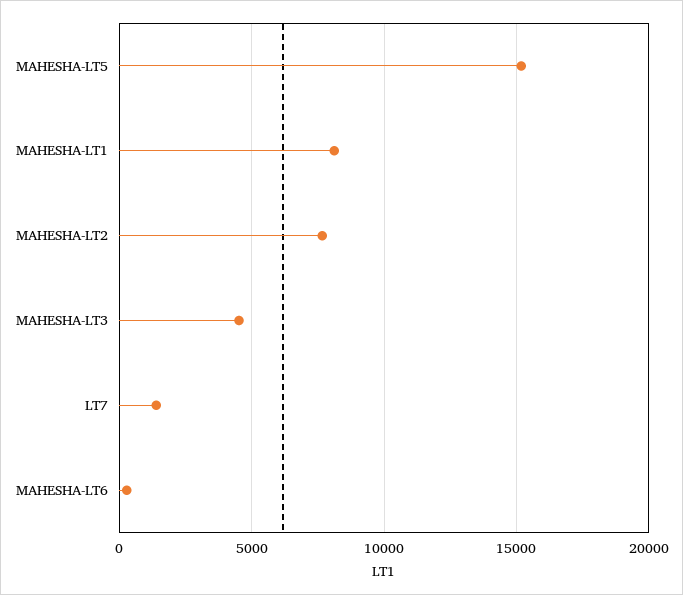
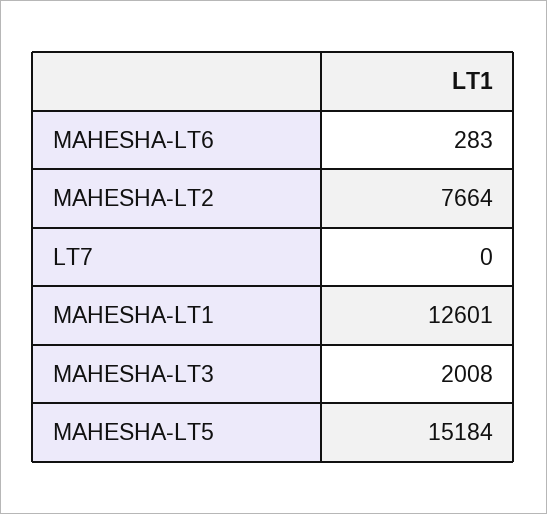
MAHESHA-LT1: 8000 -> 12601
MAHESHA-LT3: 4500 -> 2008
LT7: 1500 -> 0

